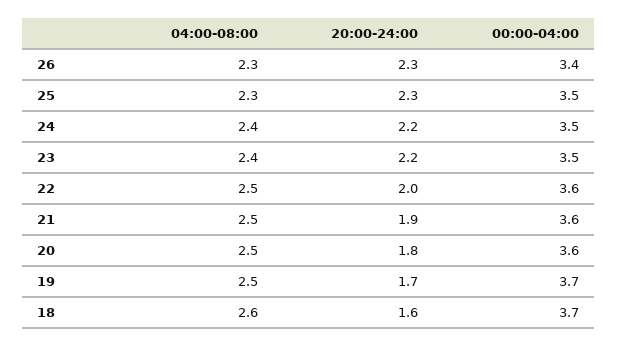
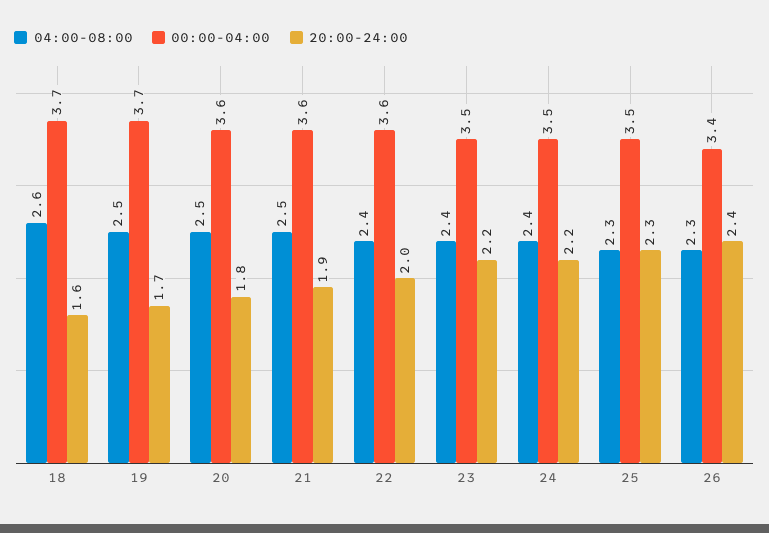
20:00-24:00, 26: 2.3 -> 2.4
04:00-08:00, 22: 2.5 -> 2.4

